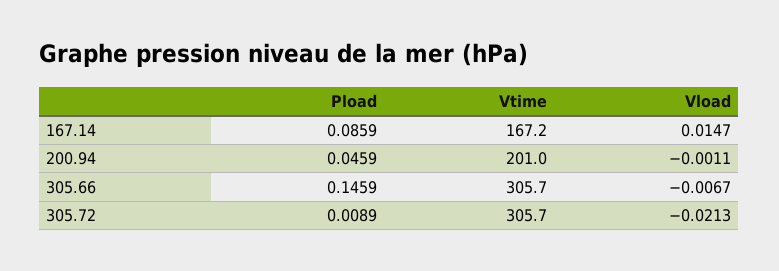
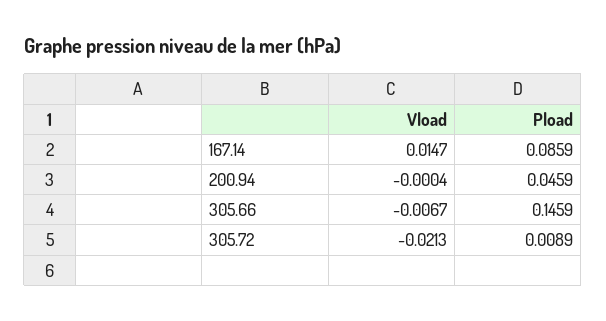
Vtime, 167.14: 167.2 -> none
Vtime, 200.94: 201 -> none
Vload, 200.94: -0.0011 -> -0.0004
Vtime, 305.66: 305.7 -> none
Vtime, 305.72: 305.7 -> none

